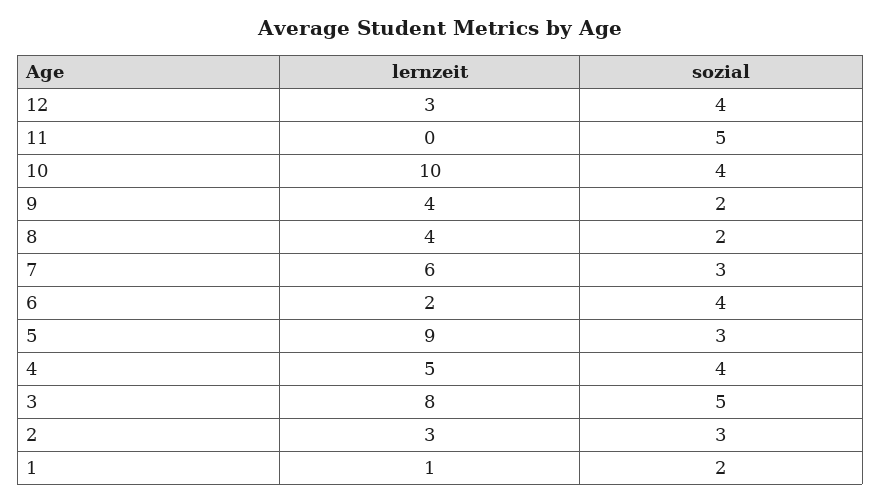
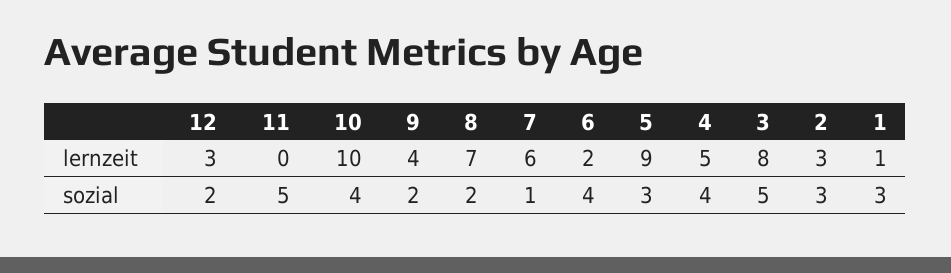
sozial, 12: 4 -> 2
lernzeit, 8: 4 -> 7
sozial, 7: 3 -> 1
sozial, 1: 2 -> 3

